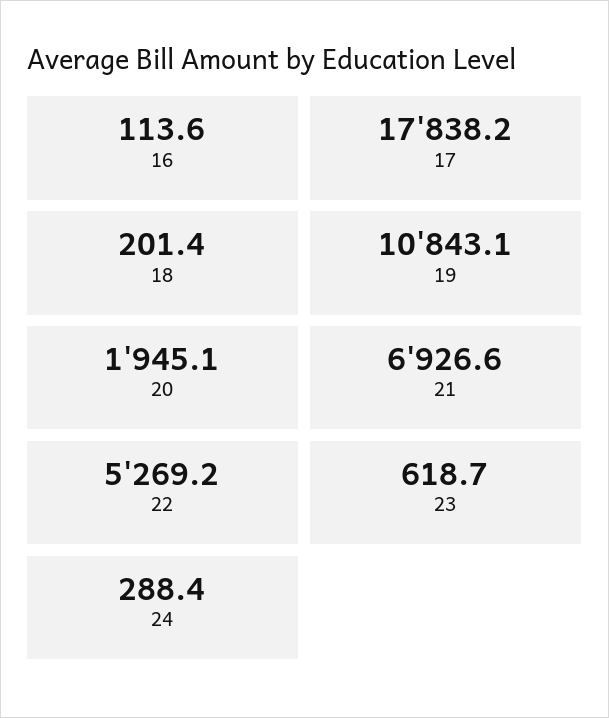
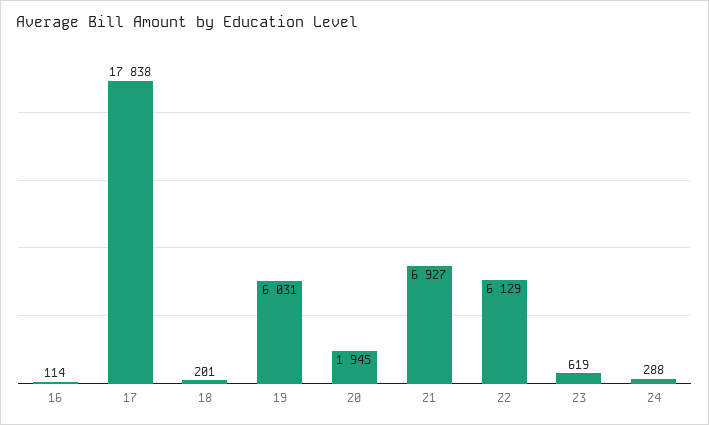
19: 10843.1 -> 6031
22: 5269.2 -> 6129

